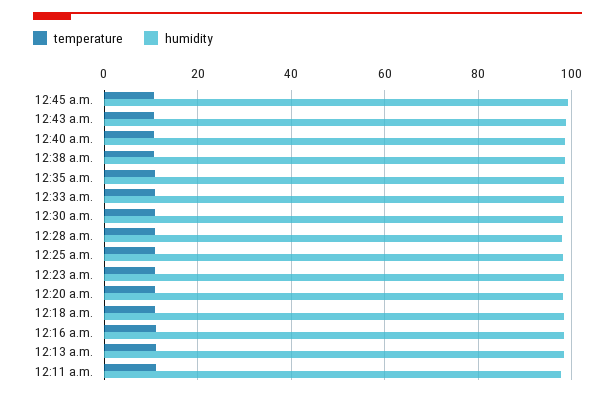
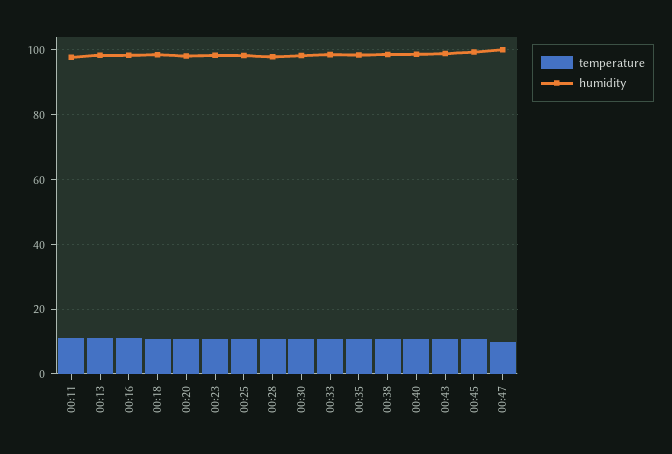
temperature, 00:47: none -> 10
humidity, 00:47: none -> 100

